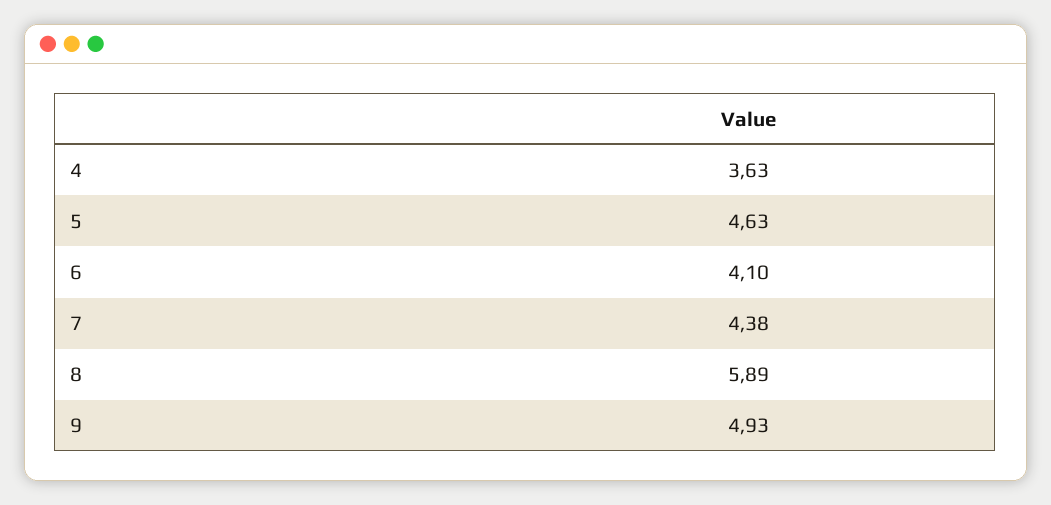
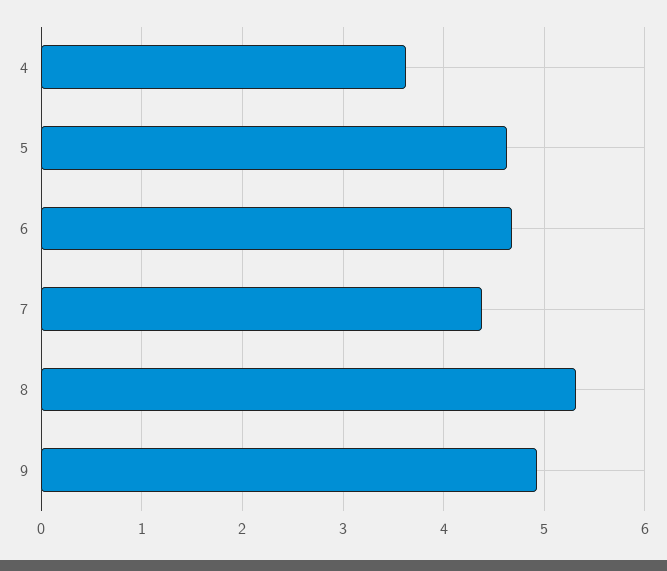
6: 4.1 -> 4.7
8: 5.89 -> 5.3

